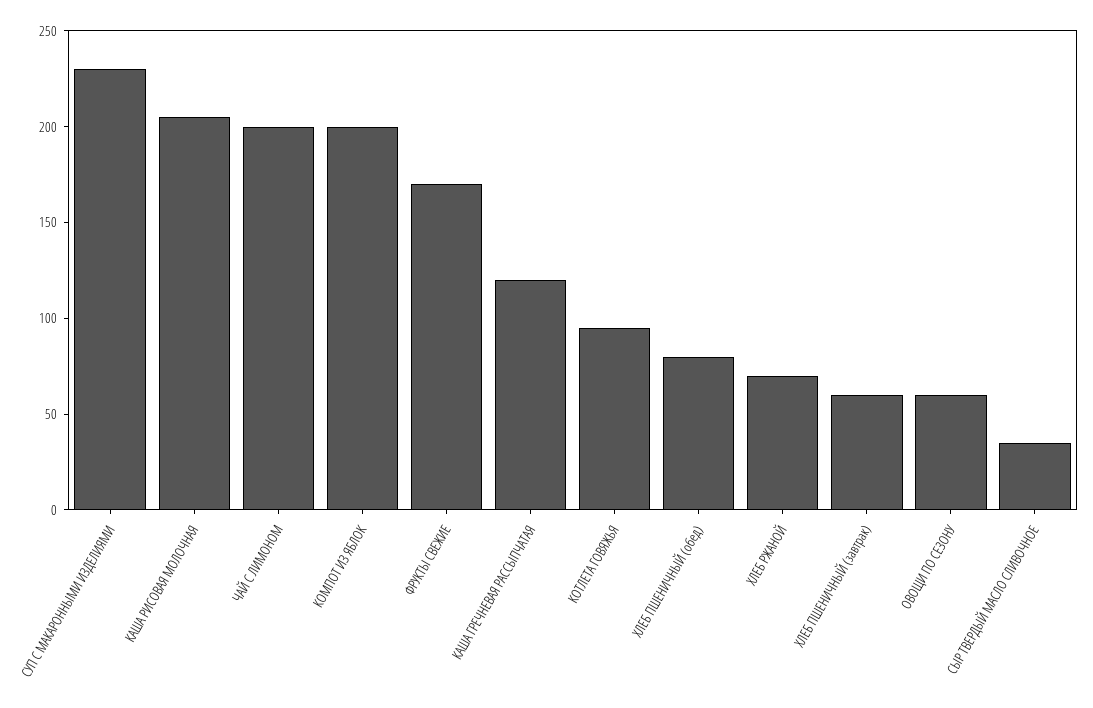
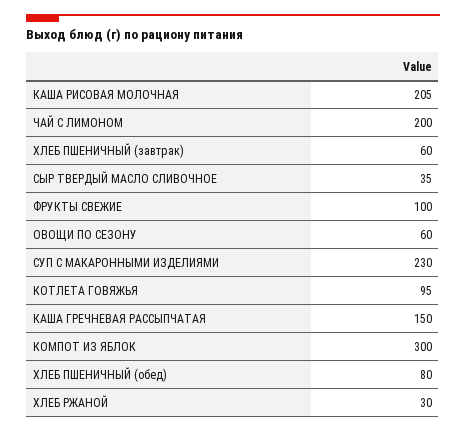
КОМПОТ ИЗ ЯБЛОК: 200 -> 300
ФРУКТЫ СВЕЖИЕ: 170 -> 100
КАША ГРЕЧНЕВАЯ РАССЫПЧАТАЯ: 120 -> 150
ХЛЕБ РЖАНОЙ: 70 -> 30

